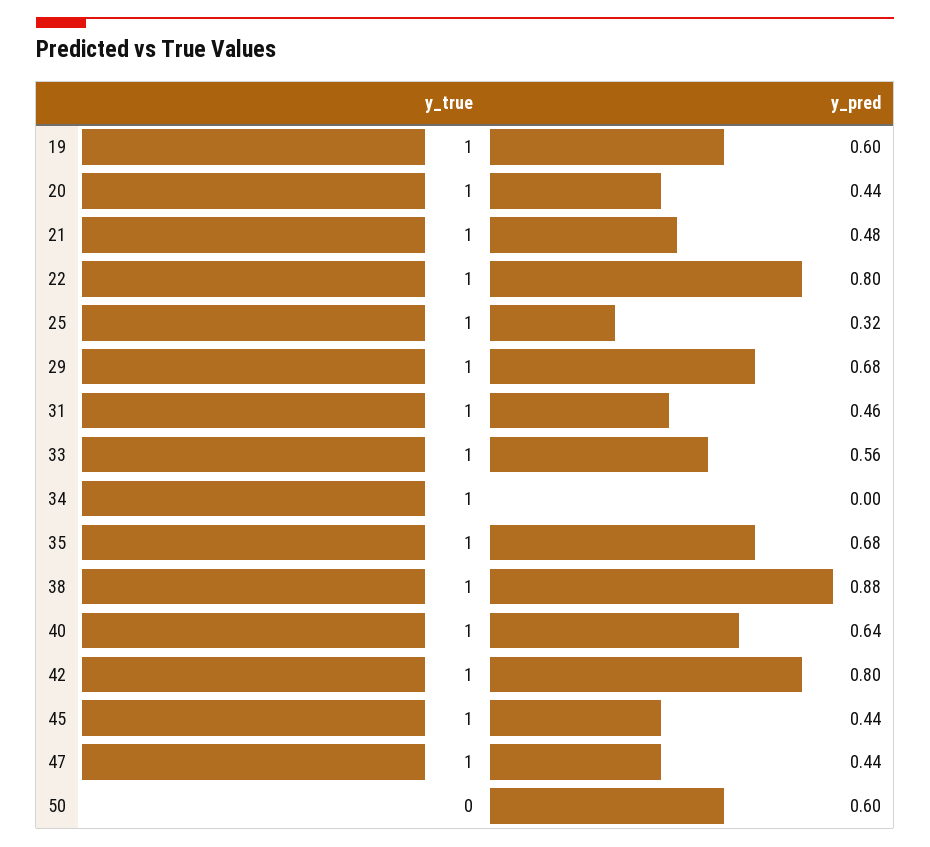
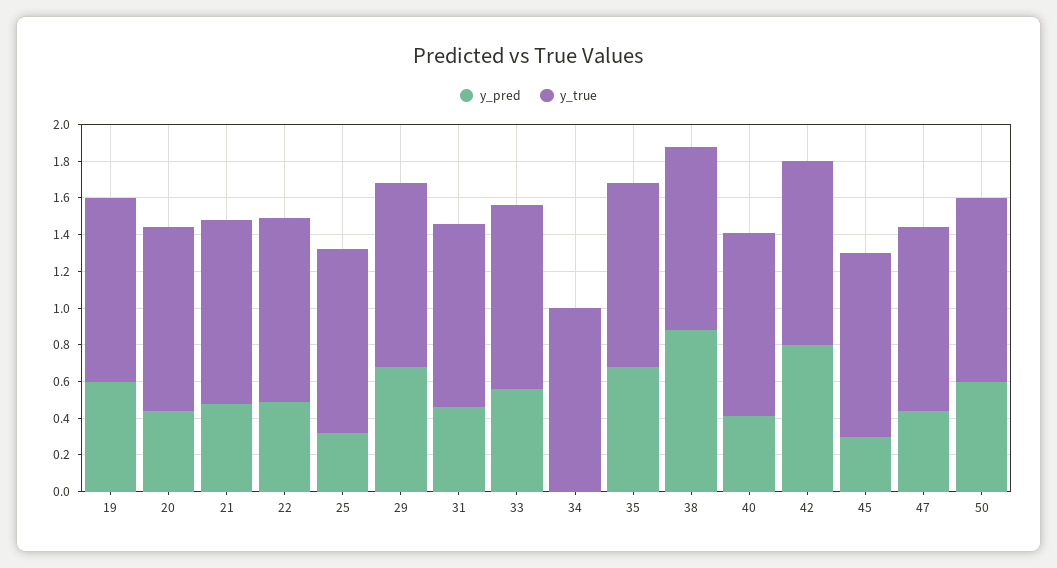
y_pred, 22: 0.8 -> 0.5
y_pred, 40: 0.64 -> 0.4
y_pred, 45: 0.44 -> 0.3
y_true, 50: 0 -> 1

